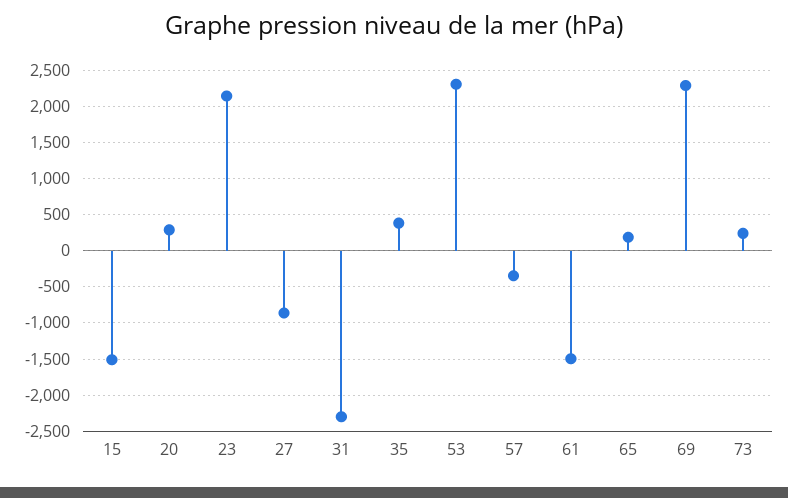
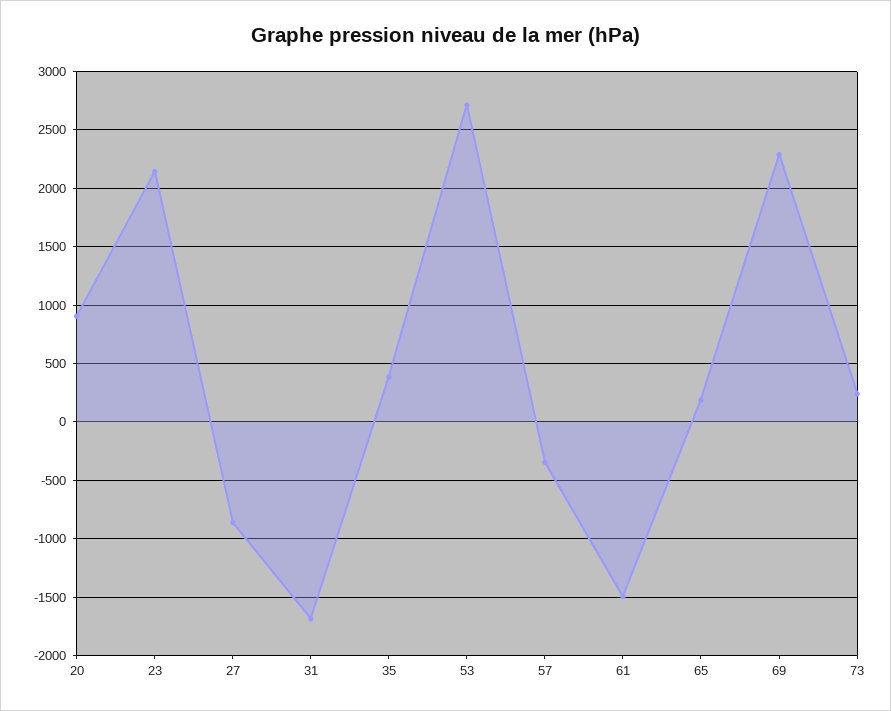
15: -1500 -> none
20: 300 -> 900
31: -2300 -> -1700
53: 2300 -> 2700

